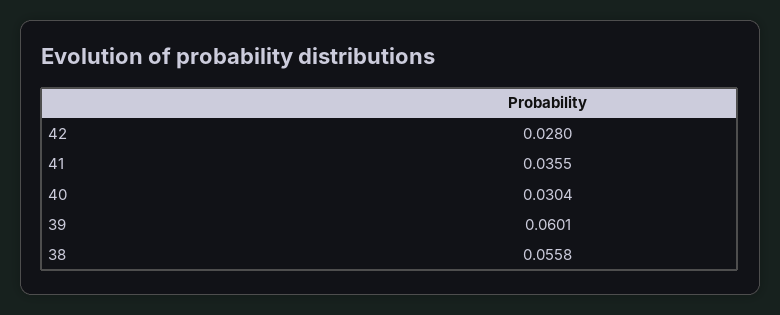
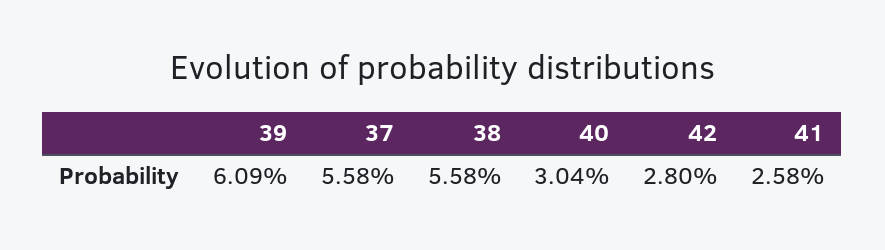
41: 0.0355 -> 0.0258
39: 0.0601 -> 0.0609
37: none -> 0.0558

